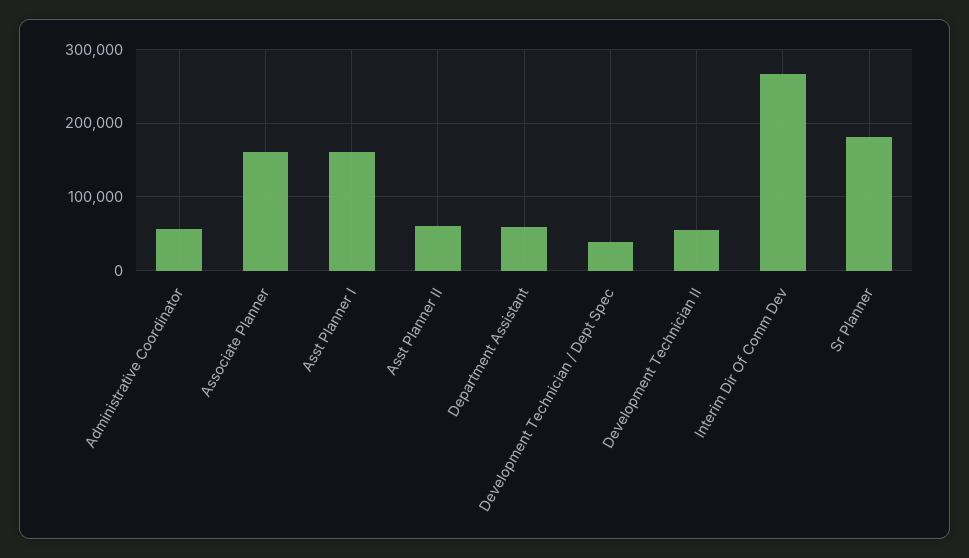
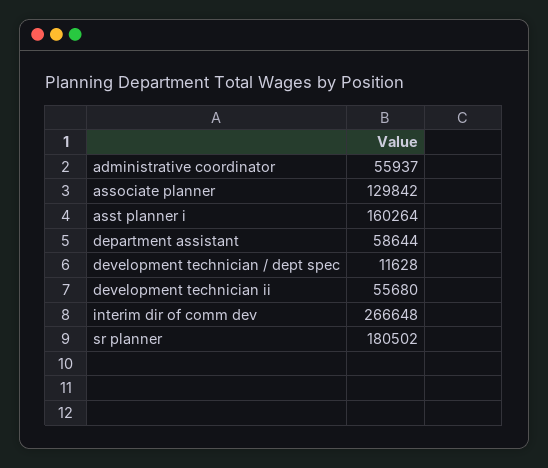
Associate Planner: 160000 -> 129842
Asst Planner II: 60000 -> none
Development Technician / Dept Spec: 40000 -> 11628

